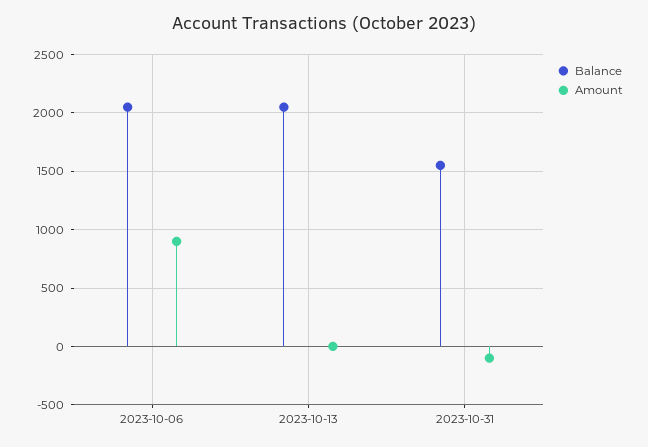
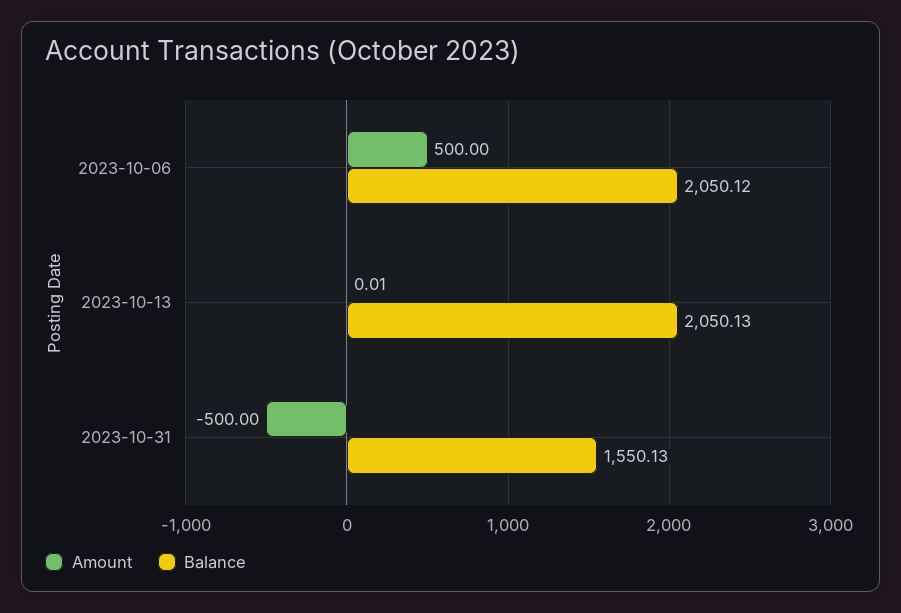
Amount, 2023-10-06: 900 -> 500
Amount, 2023-10-31: -100 -> -500

